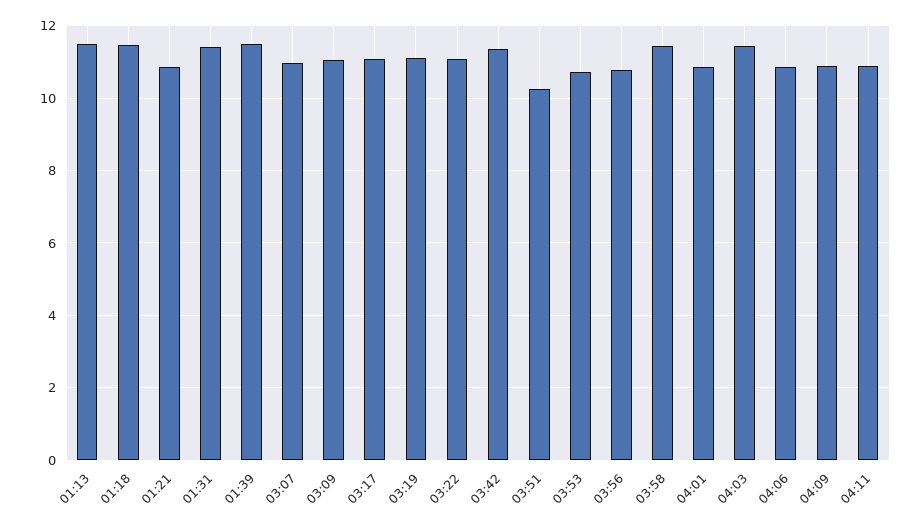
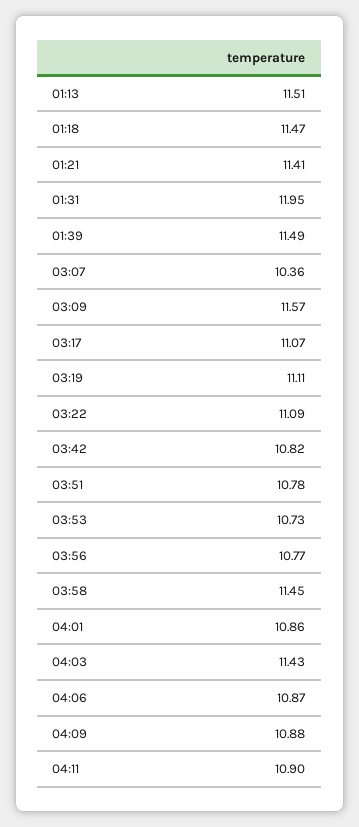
01:21: 10.8 -> 11.41
01:31: 11.4 -> 11.95
03:07: 11 -> 10.36
03:09: 11 -> 11.57
03:42: 11.4 -> 10.82
03:51: 10.2 -> 10.78

